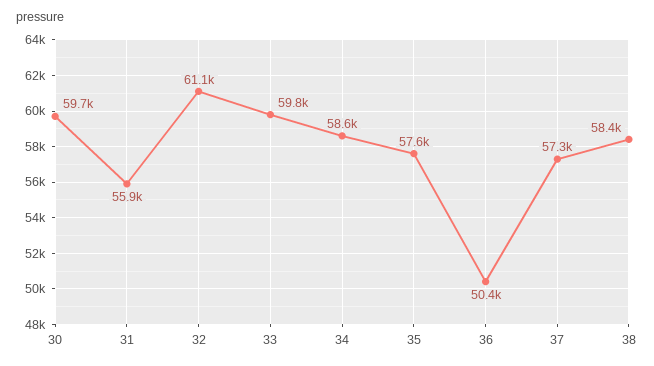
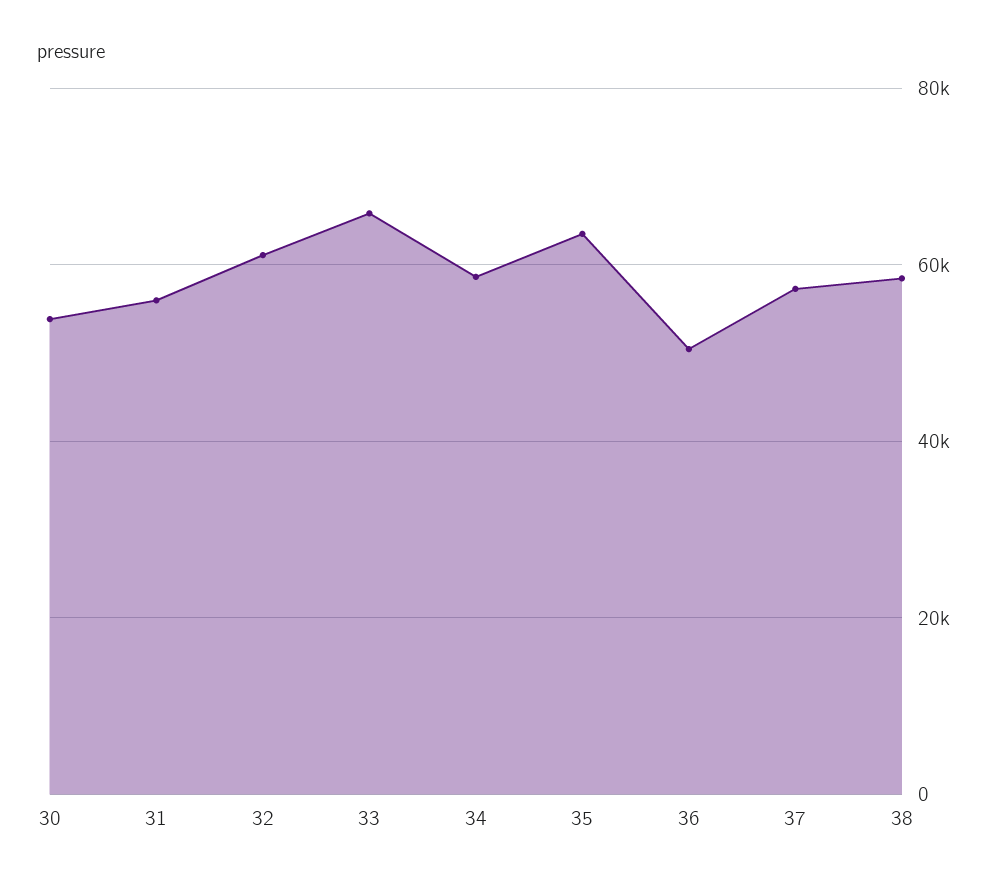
30: 59700 -> 54000
33: 59800 -> 66000
35: 57600 -> 64000

